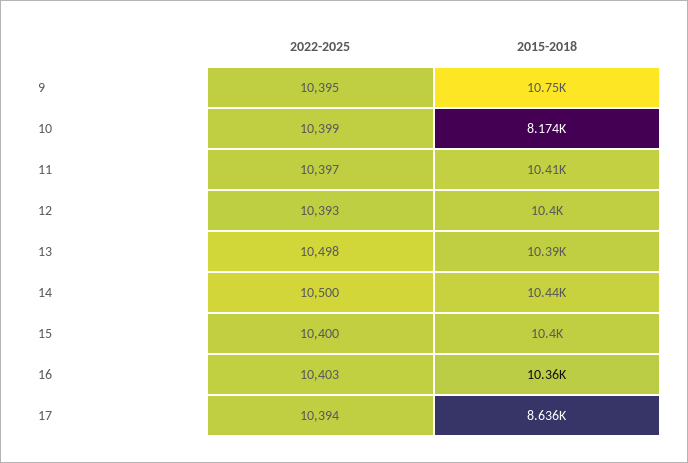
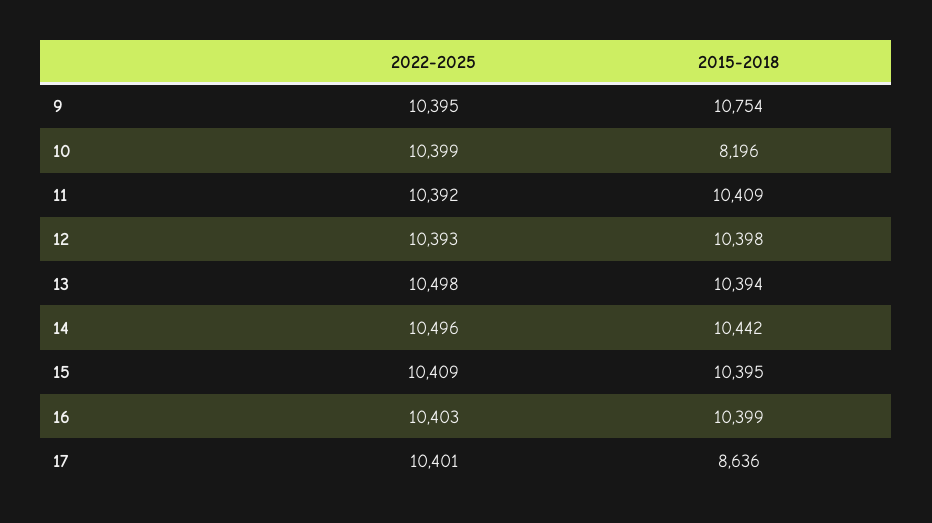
2015-2018, 10: 8174 -> 8196
2022-2025, 11: 10397 -> 10392
2022-2025, 14: 10500 -> 10496
2022-2025, 15: 10400 -> 10409
2015-2018, 16: 10360 -> 10399
2022-2025, 17: 10394 -> 10401

